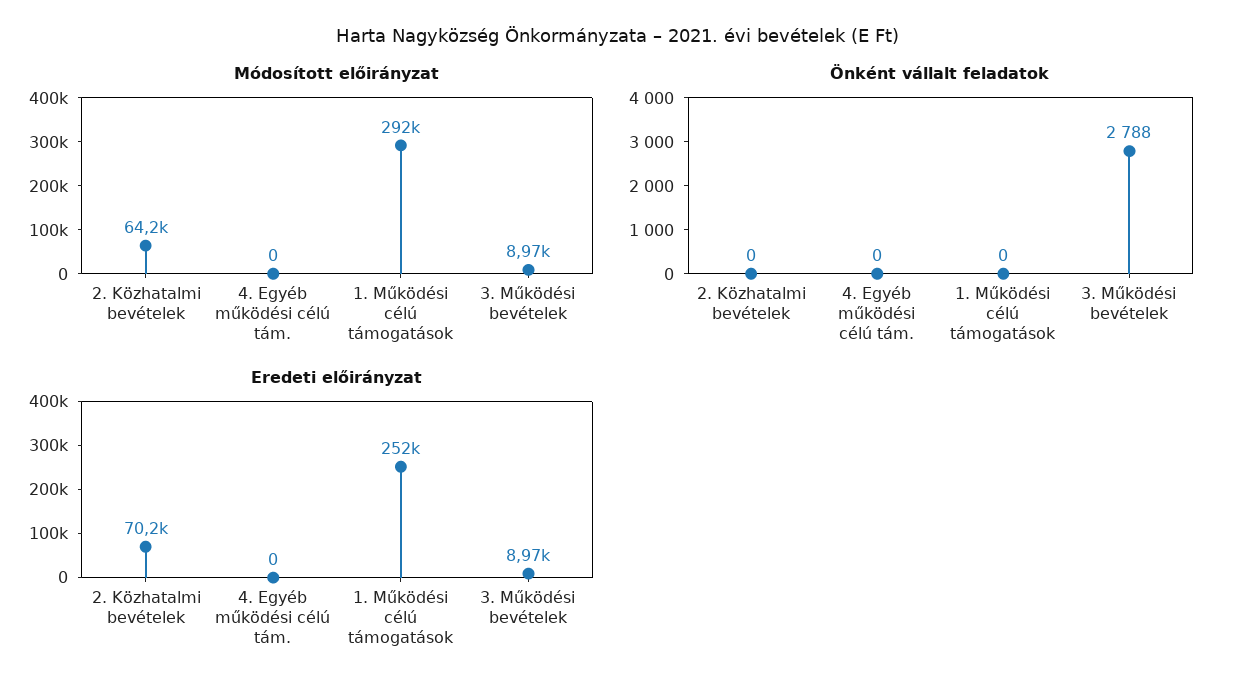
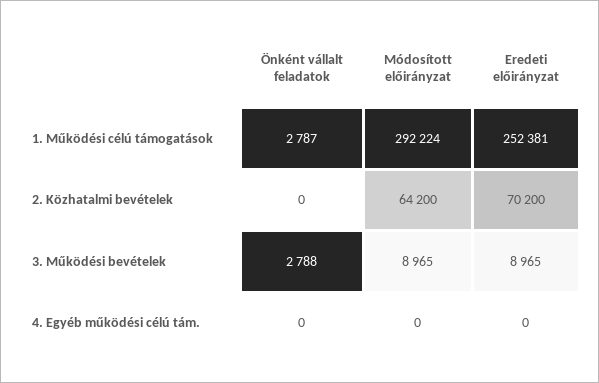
Önként vállalt feladatok, 1. Működési célú támogatások: 0 -> 2787

